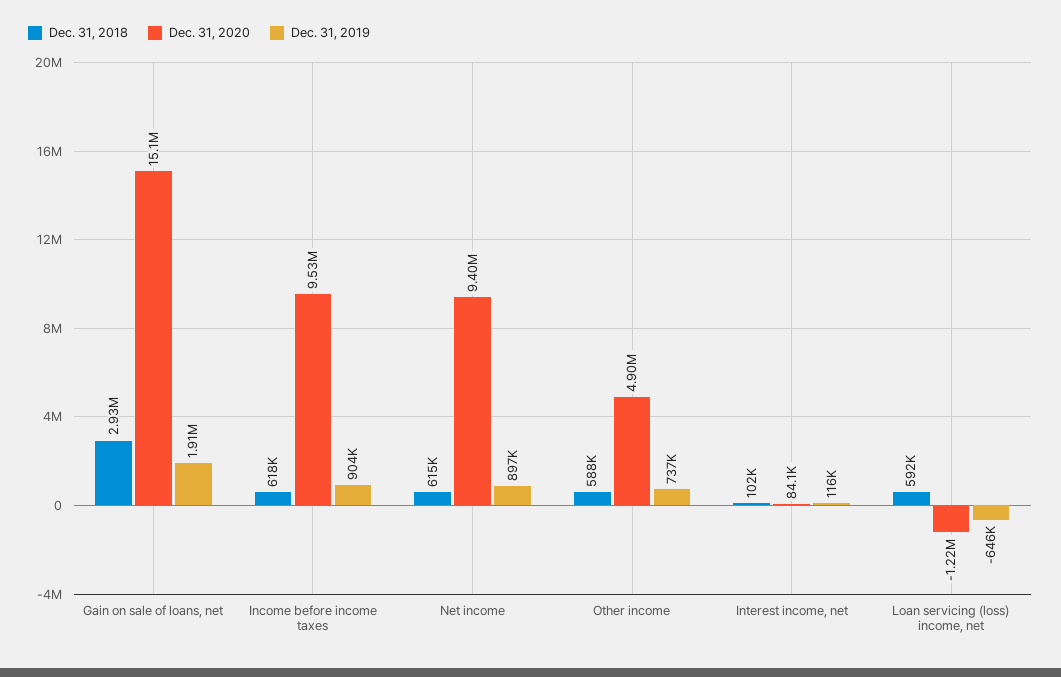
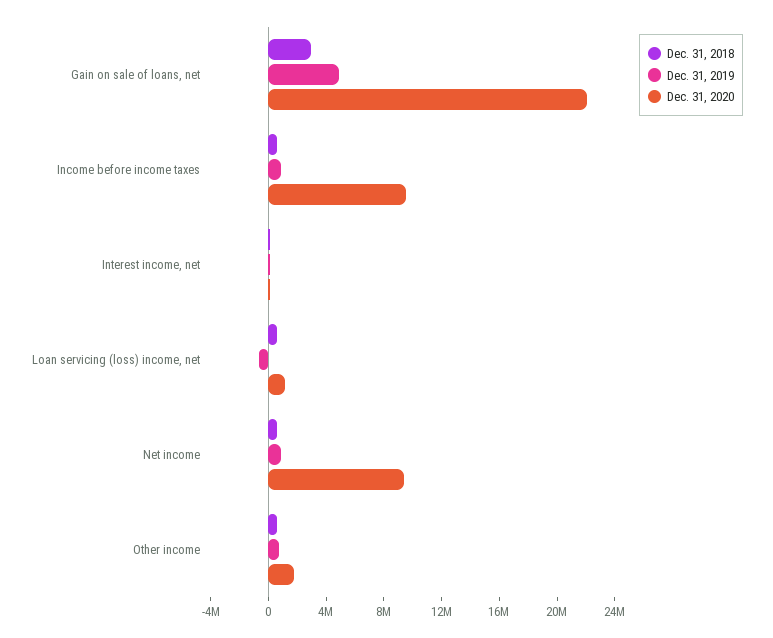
Dec. 31, 2020, Gain on sale of loans, net: 15100000 -> 22000000
Dec. 31, 2019, Gain on sale of loans, net: 1910000 -> 5000000
Dec. 31, 2020, Other income: 4900000 -> 2000000
Dec. 31, 2020, Loan servicing (loss) income, net: -1220000 -> 1000000

